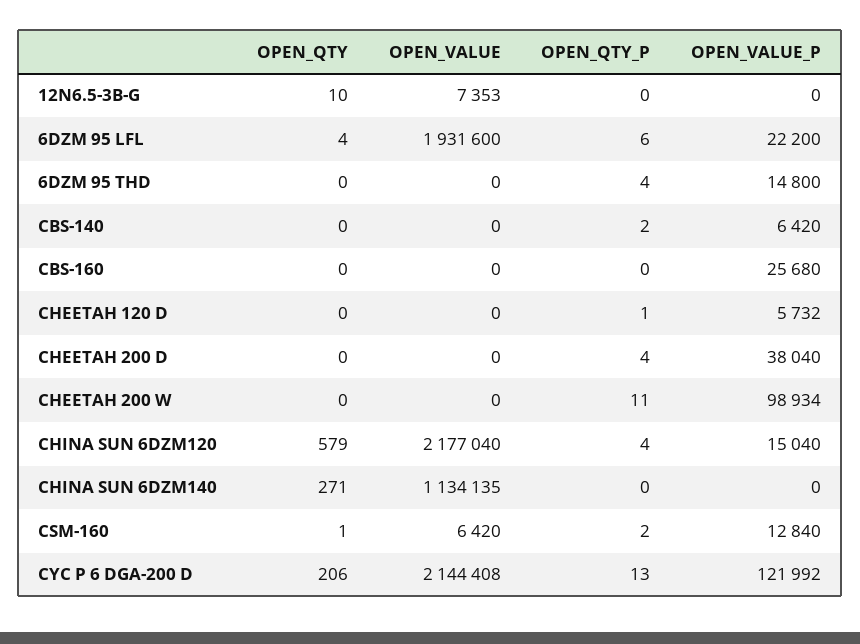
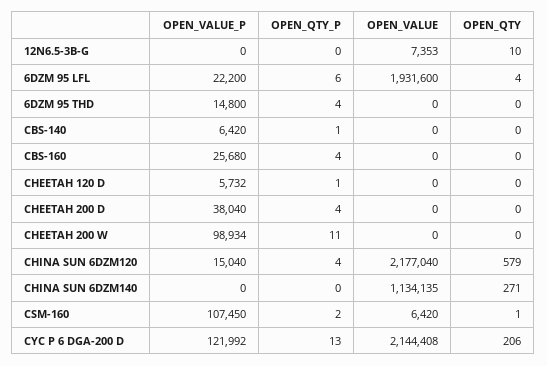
OPEN_QTY_P, CBS-140: 2 -> 1
OPEN_QTY_P, CBS-160: 0 -> 4
OPEN_VALUE_P, CSM-160: 12840 -> 107450

